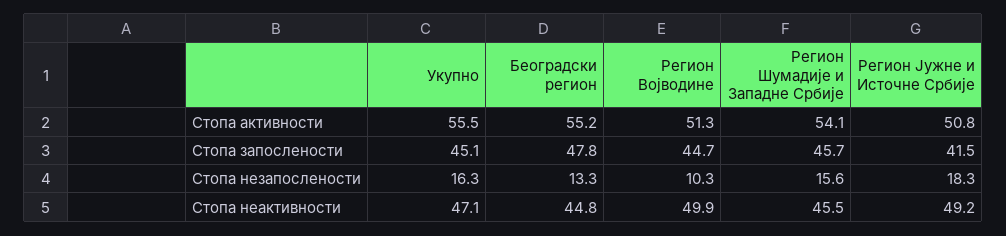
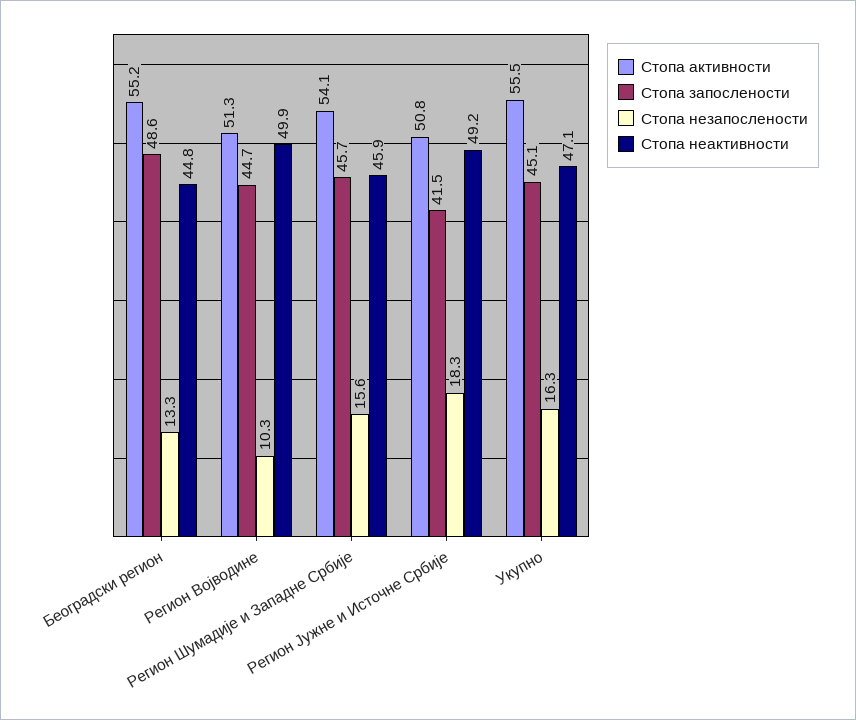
Стопа запослености, Београдски регион: 47.8 -> 48.6
Стопа неактивности, Регион Шумадије и Западне Србије: 45.5 -> 45.9

